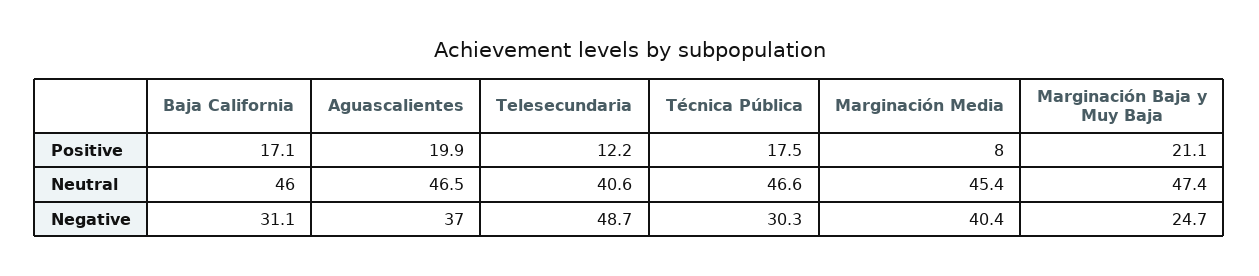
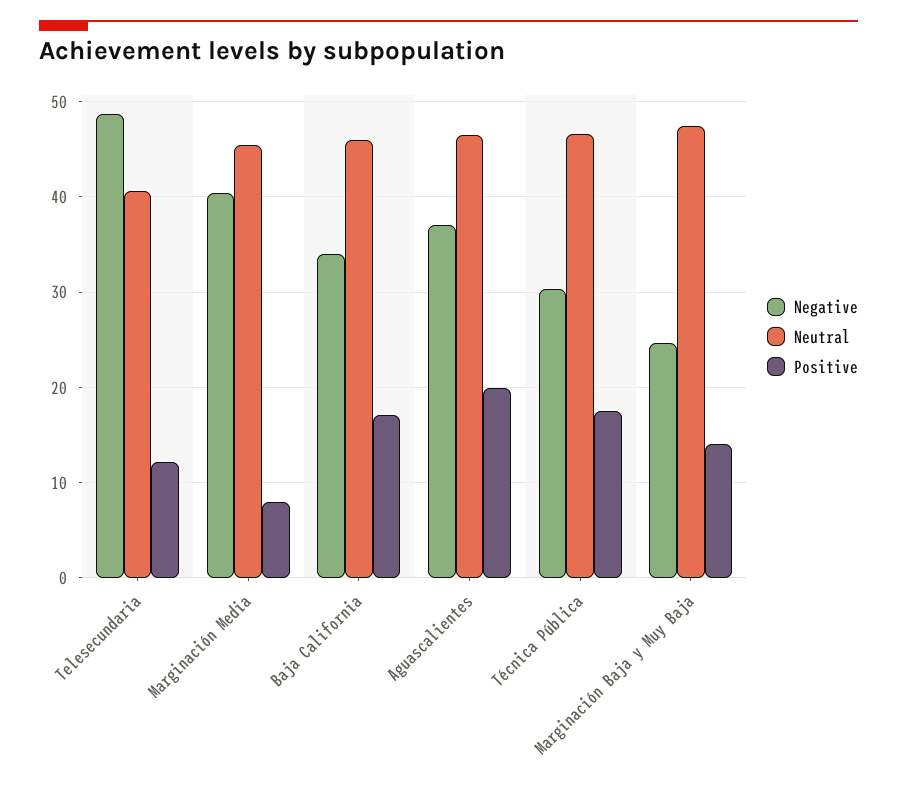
Positive, Marginación Baja y Muy Baja: 21.1 -> 14
Negative, Baja California: 31.1 -> 34

